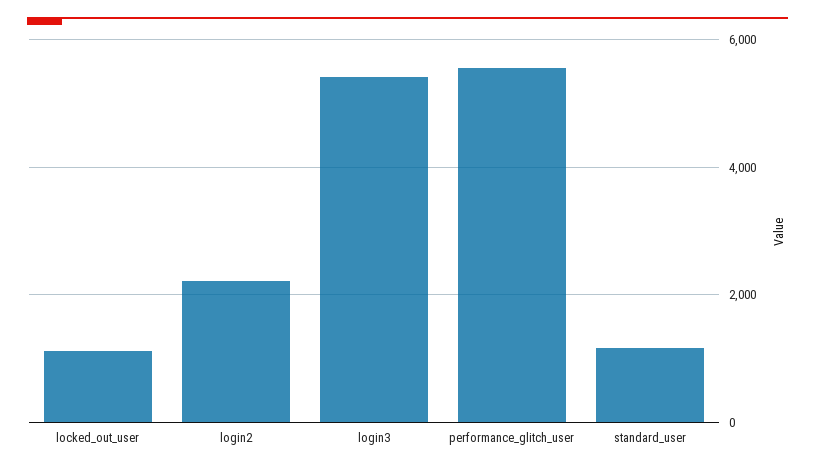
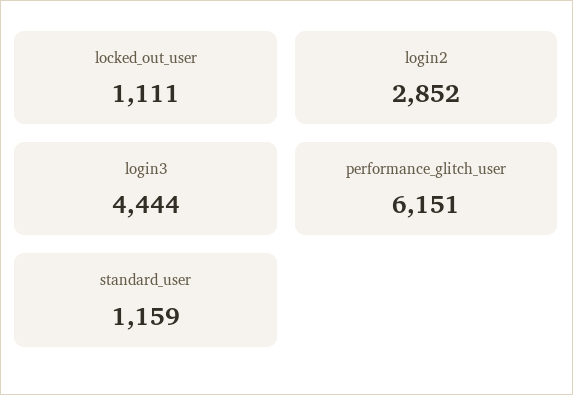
login2: 2200 -> 2852
login3: 5400 -> 4444
performance_glitch_user: 5600 -> 6151

